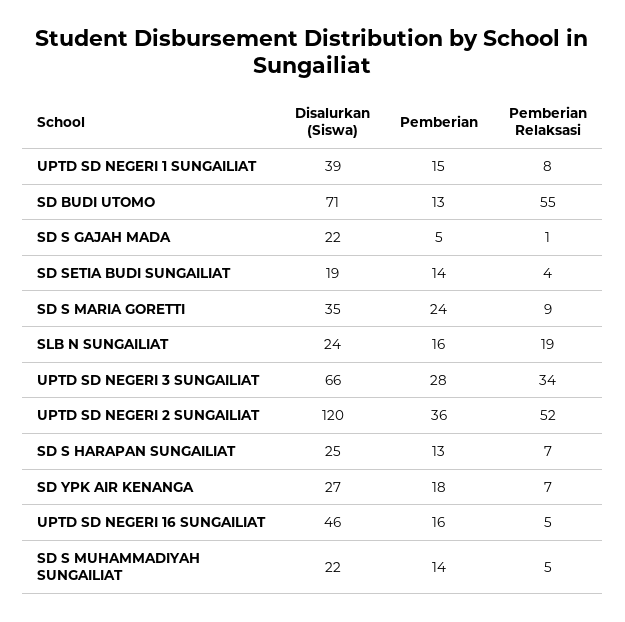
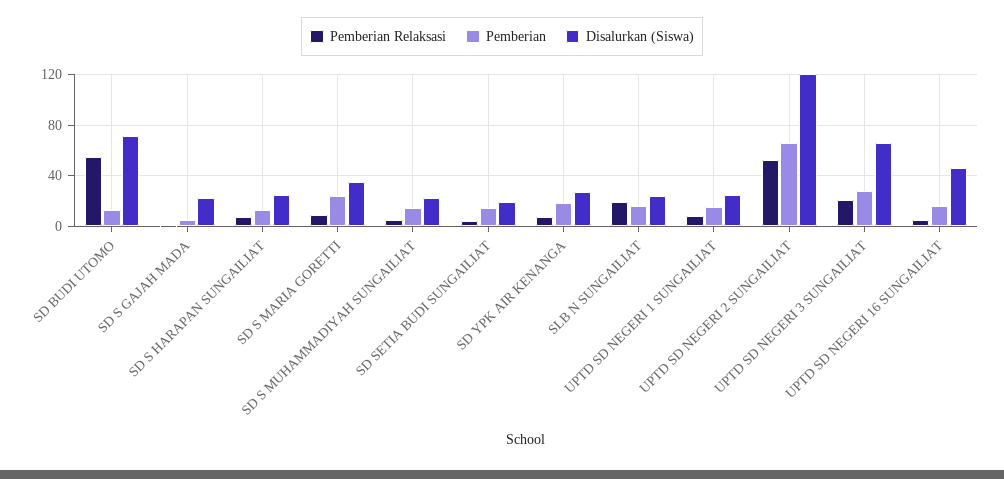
Disalurkan (Siswa), UPTD SD NEGERI 1 SUNGAILIAT: 39 -> 25
Pemberian Relaksasi, UPTD SD NEGERI 3 SUNGAILIAT: 34 -> 20
Pemberian, UPTD SD NEGERI 2 SUNGAILIAT: 36 -> 65

